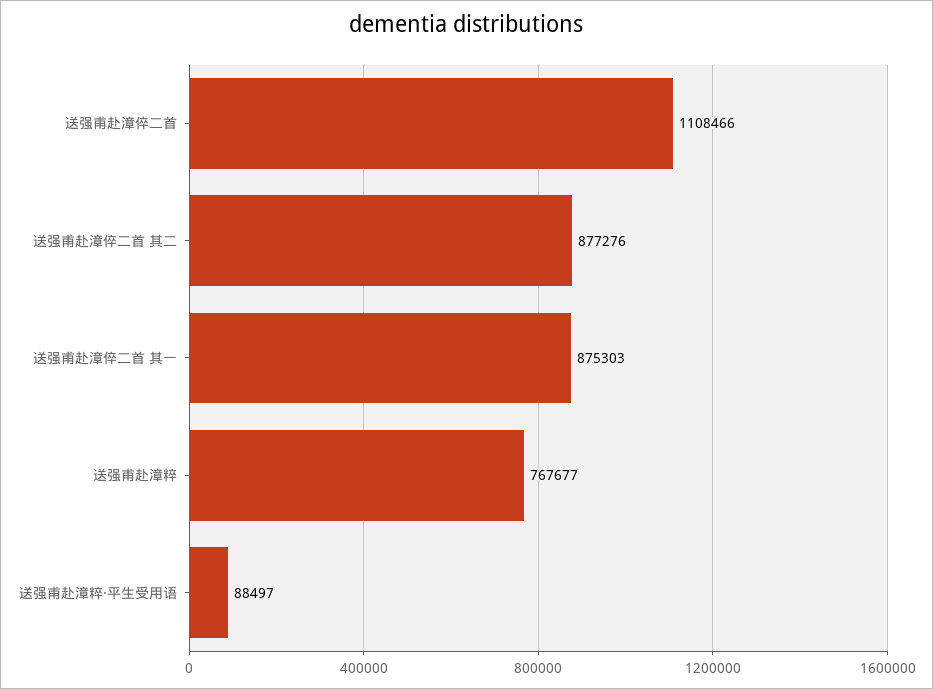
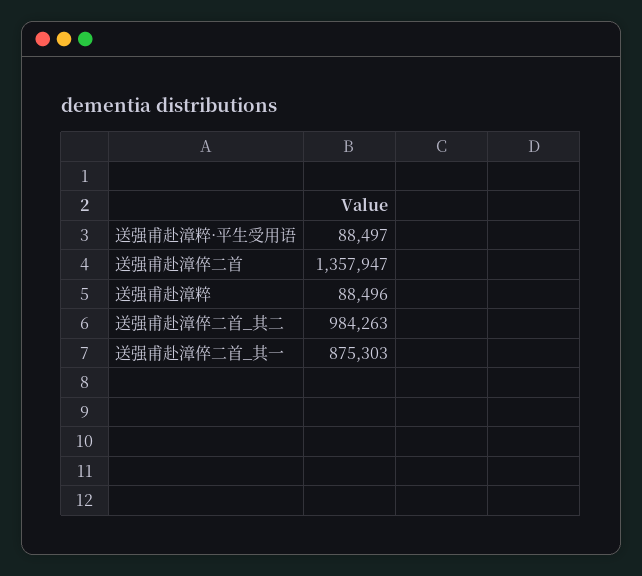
送强甫赴漳倅二首: 1108466 -> 1357947
送强甫赴漳倅二首 其二: 877276 -> 984263
送强甫赴漳粹: 767677 -> 88496

